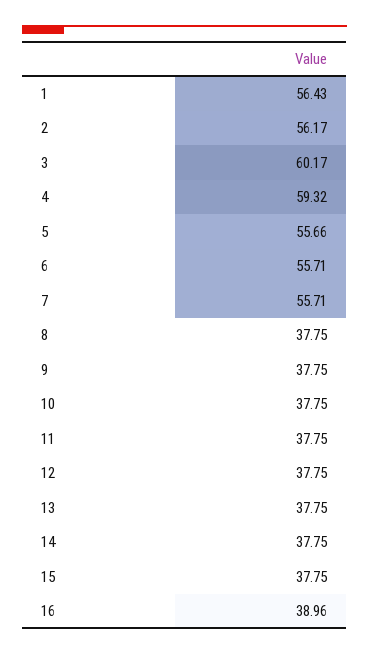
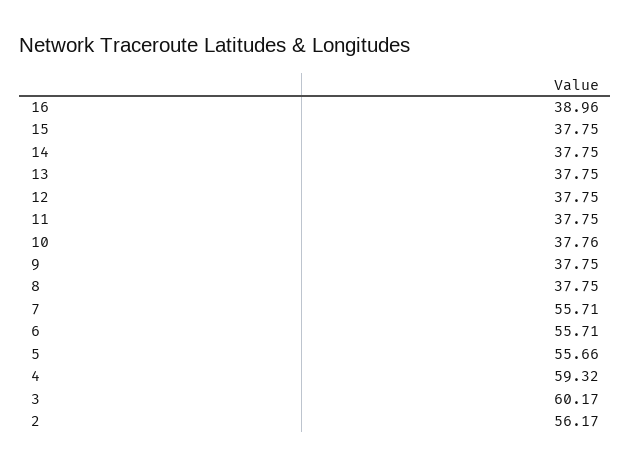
1: 56.43 -> none
10: 37.75 -> 37.76

